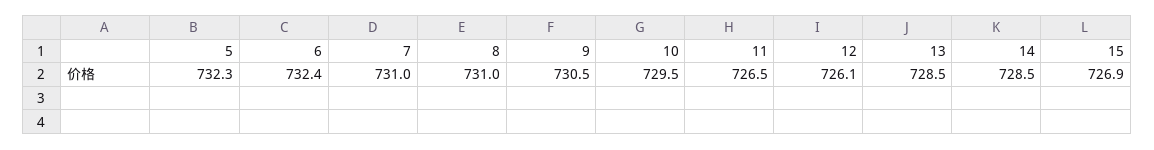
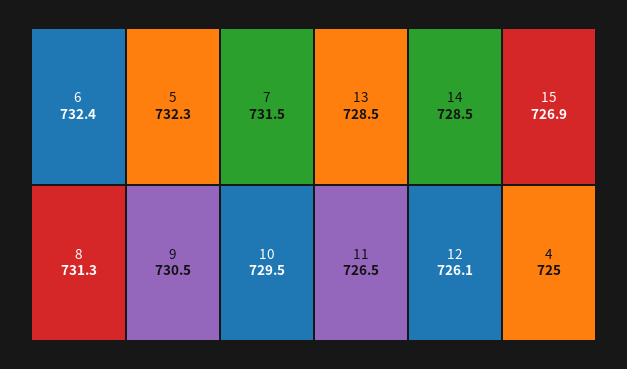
7: 731 -> 731.5
8: 731 -> 731.3
4: none -> 725

